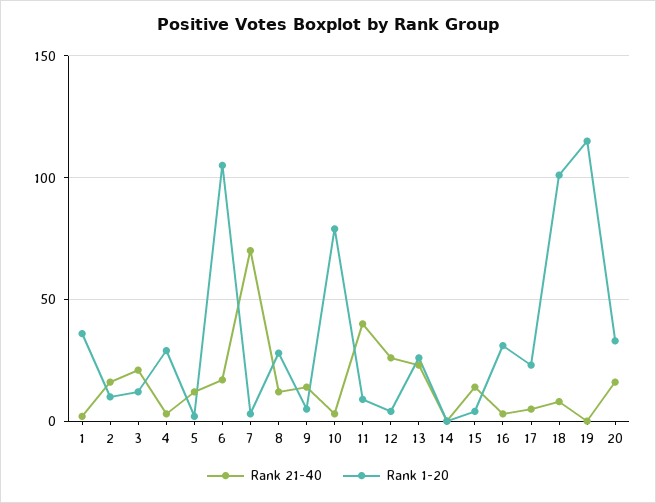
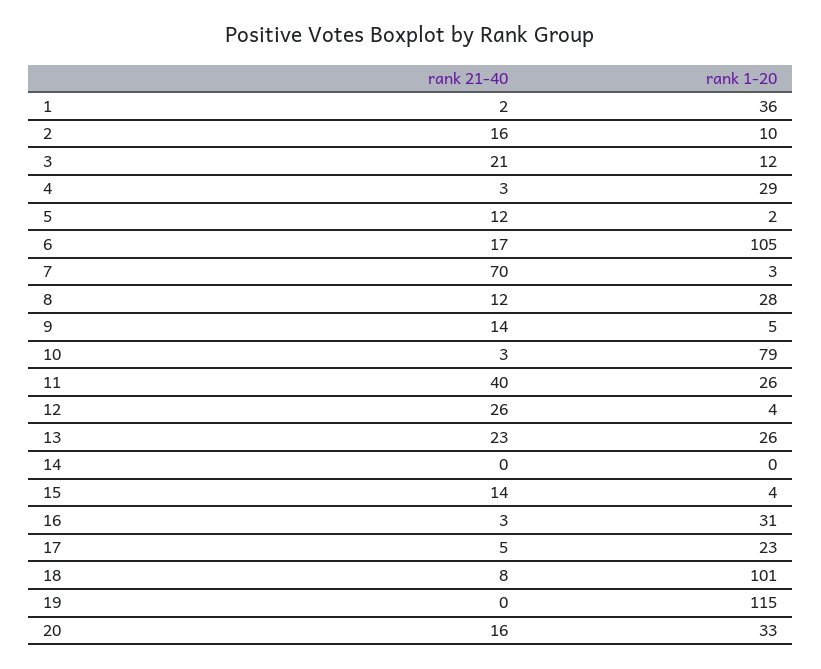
Rank 1-20, 11: 10 -> 26

